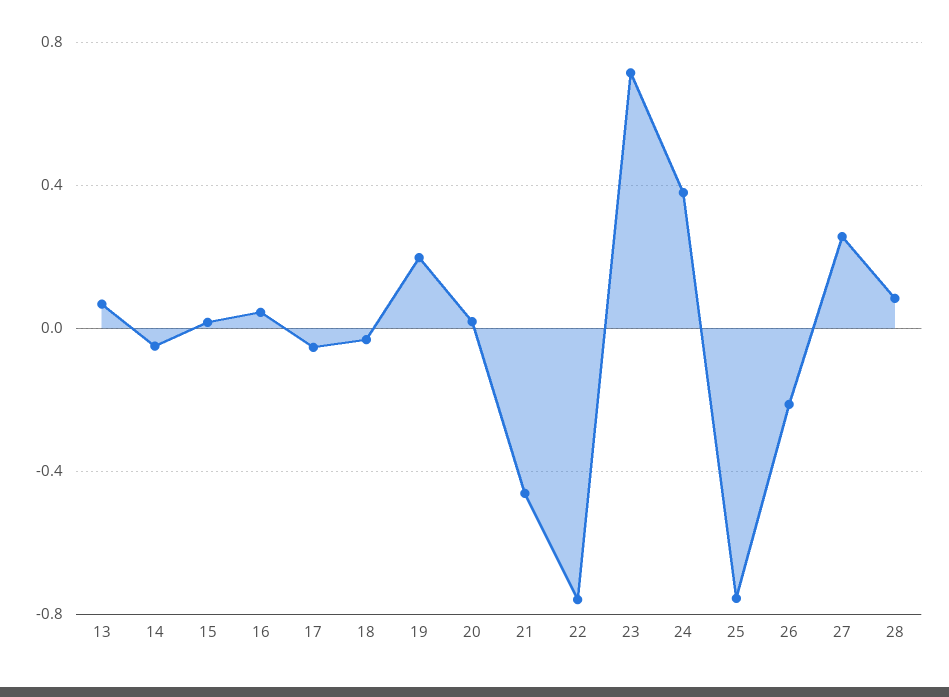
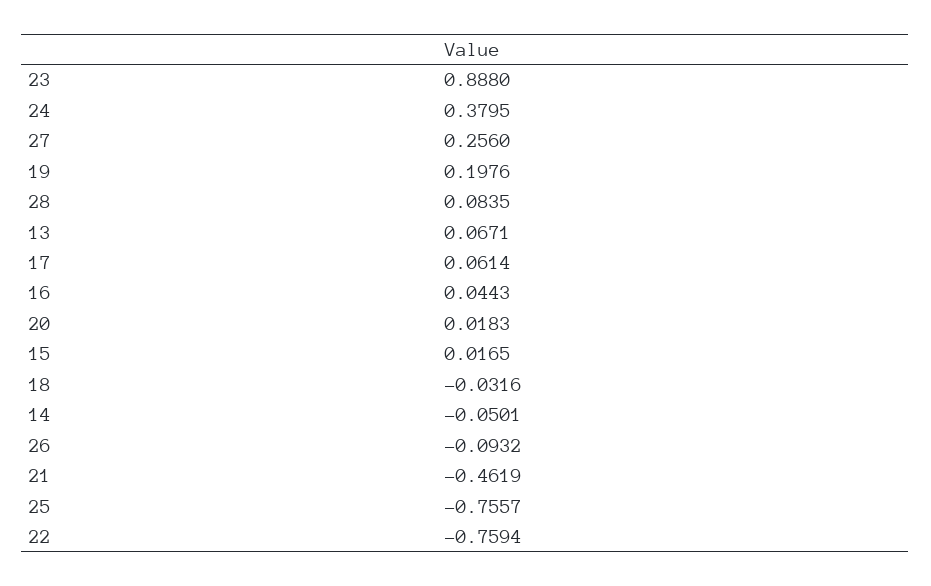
17: -0.05 -> 0.0614
23: 0.7 -> 0.888
26: -0.2 -> -0.0932

